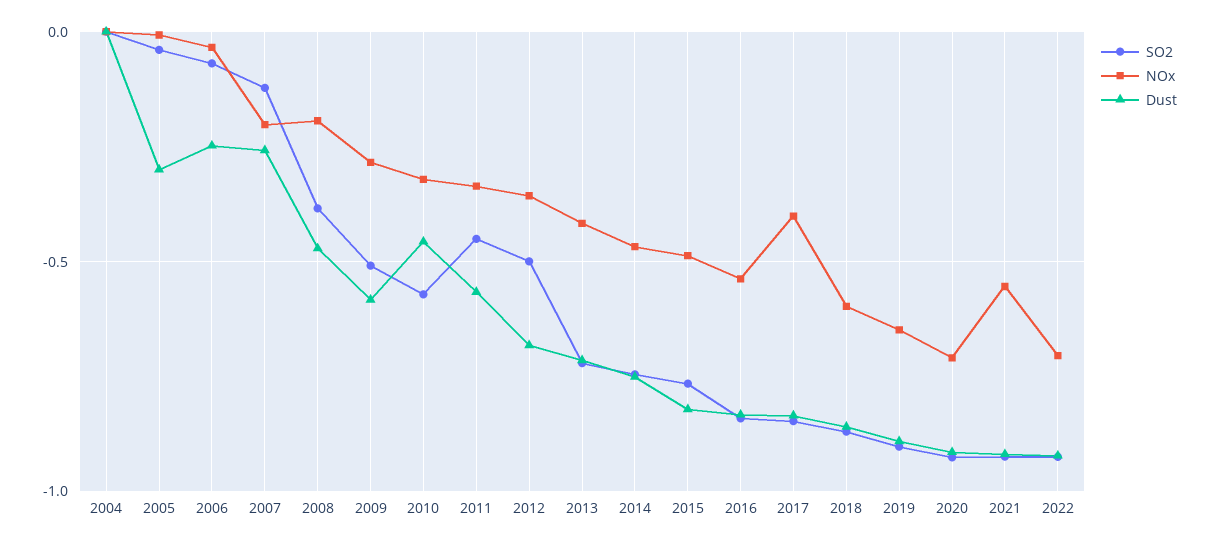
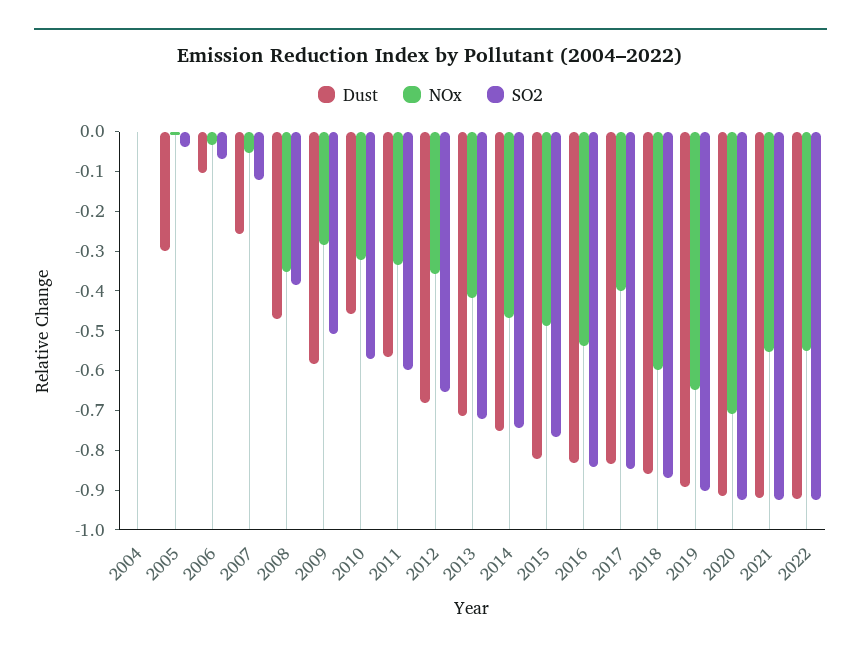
Dust, 2006: -0.25 -> -0.1
NOx, 2007: -0.2 -> -0.05
NOx, 2008: -0.2 -> -0.35
SO2, 2011: -0.45 -> -0.6
SO2, 2012: -0.5 -> -0.65
NOx, 2022: -0.7 -> -0.55

